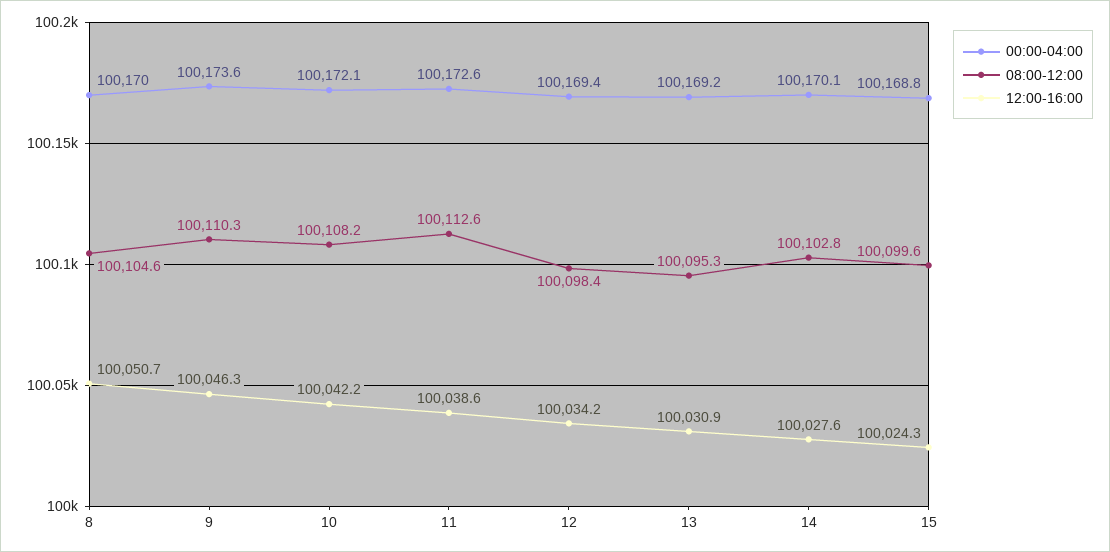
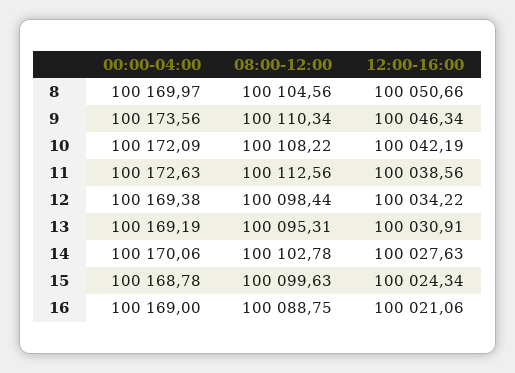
00:00-04:00, 16: none -> 100169
08:00-12:00, 16: none -> 100088.75
12:00-16:00, 16: none -> 100021.06

